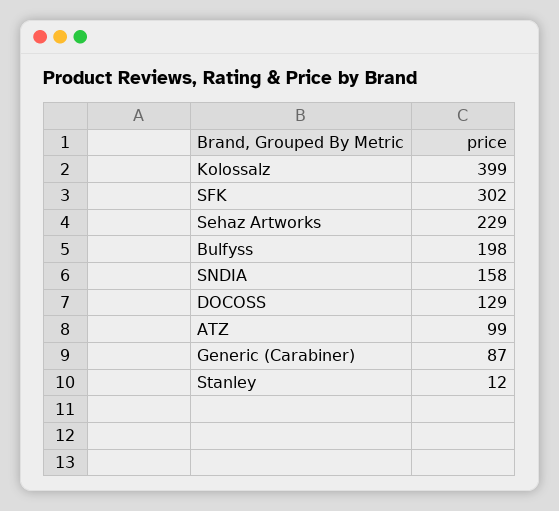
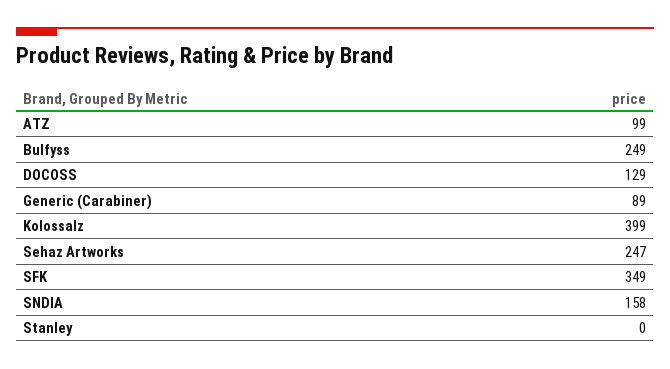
SFK: 302 -> 349
Sehaz Artworks: 229 -> 247
Bulfyss: 198 -> 249
Generic (Carabiner): 87 -> 89
Stanley: 12 -> 0

